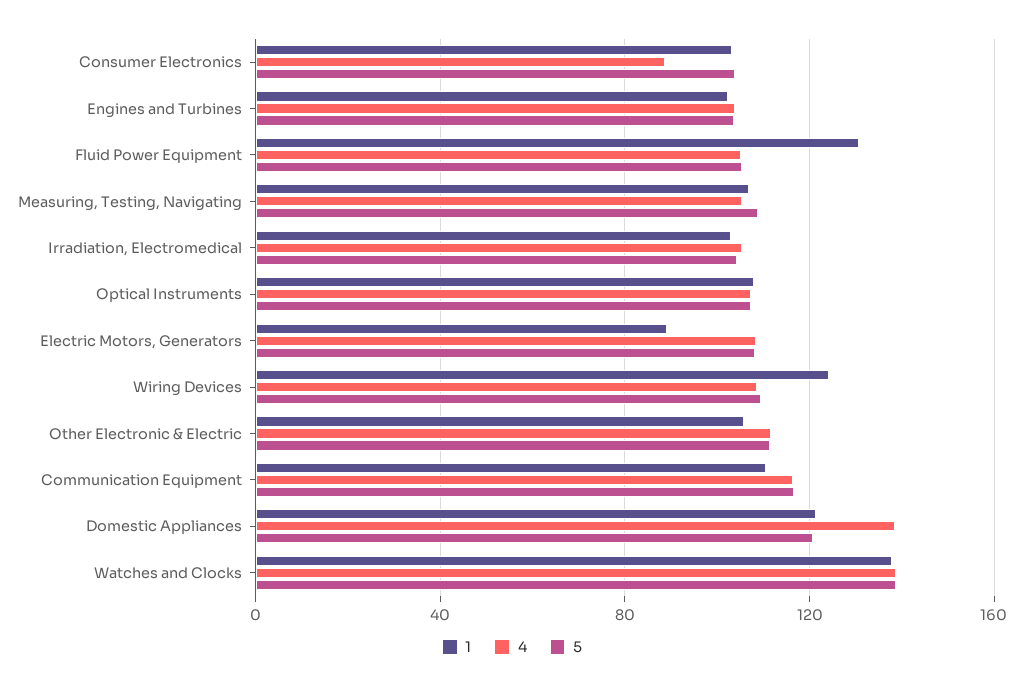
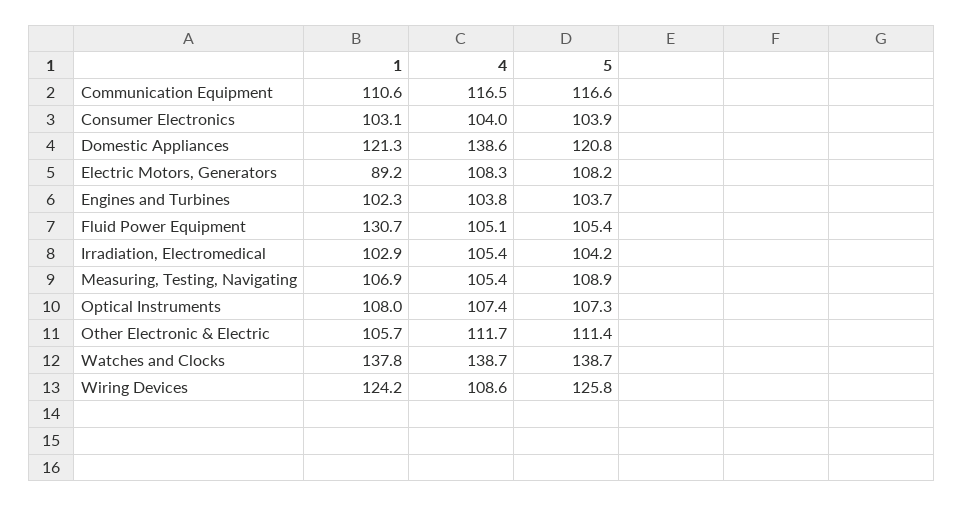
4, Consumer Electronics: 90 -> 104
5, Wiring Devices: 110 -> 125.8

